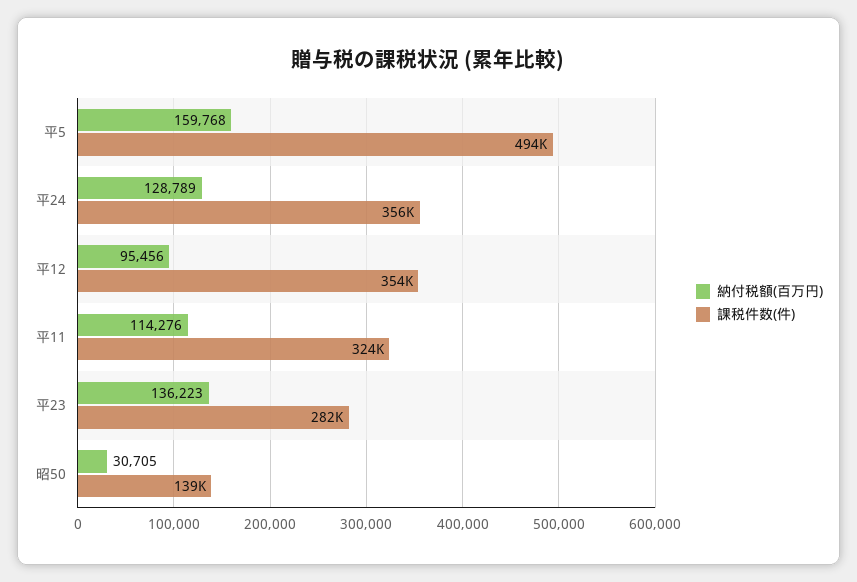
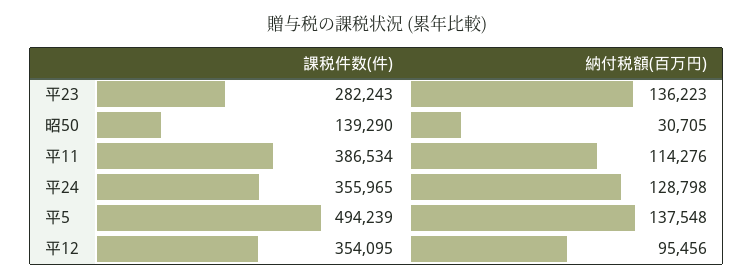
納付税額(百万円), 平5: 159768 -> 137548
納付税額(百万円), 平24: 128789 -> 128798
課税件数(件), 平11: 324000 -> 386534

